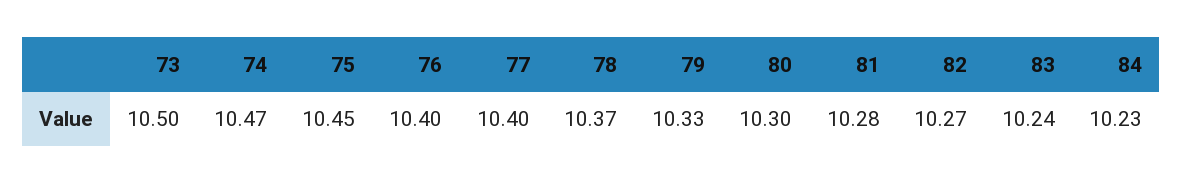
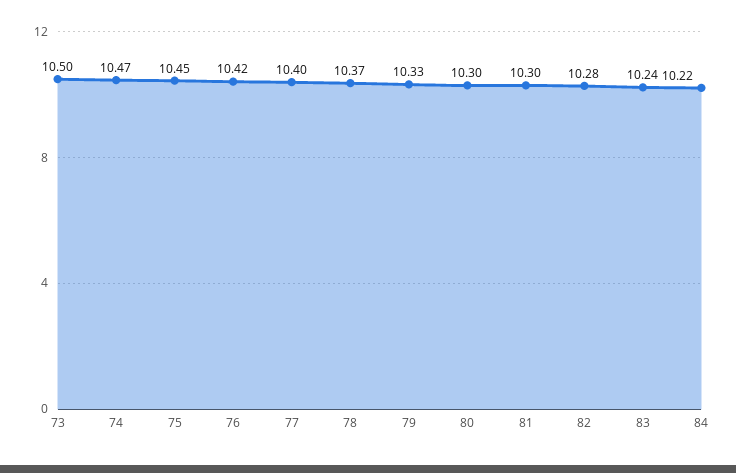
76: 10.4 -> 10.42
81: 10.28 -> 10.3
82: 10.27 -> 10.28
84: 10.23 -> 10.22

